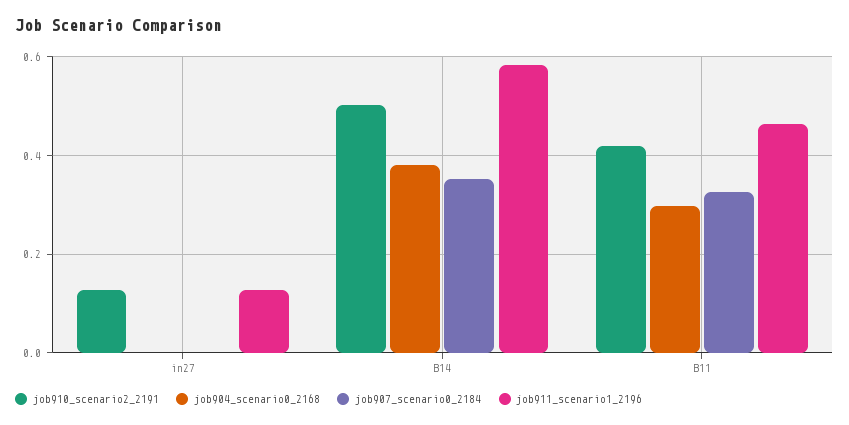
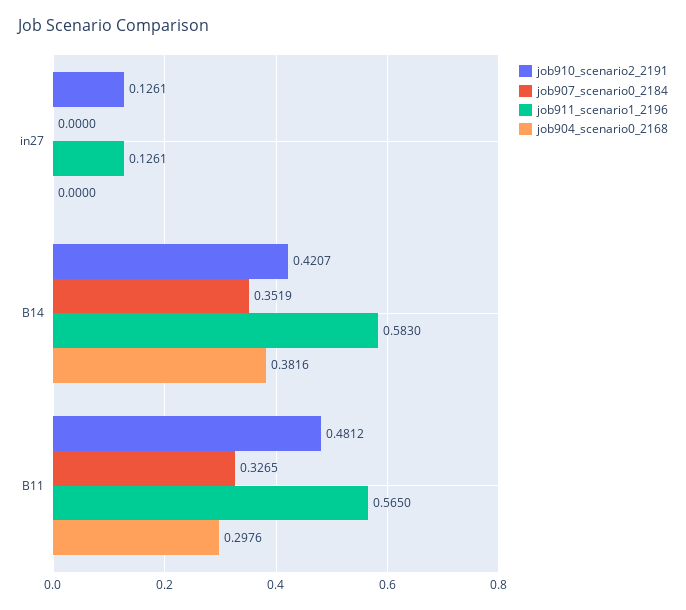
job910_scenario2_2191, B14: 0.5 -> 0.4207
job910_scenario2_2191, B11: 0.42 -> 0.4812
job911_scenario1_2196, B11: 0.46 -> 0.565

